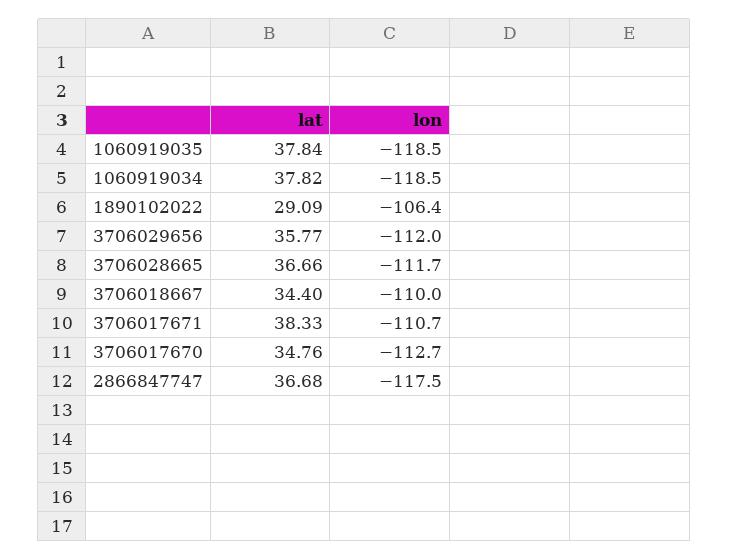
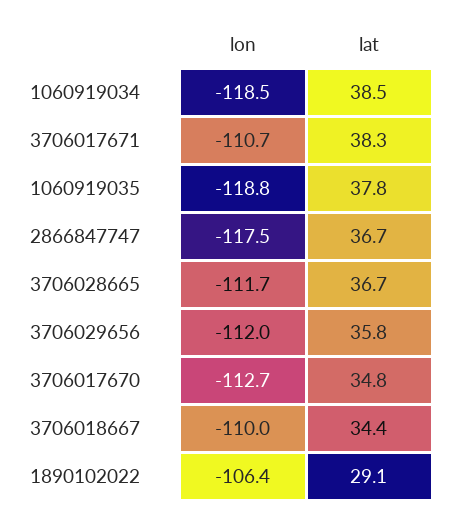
lon, 1060919035: -118.5 -> -118.8
lat, 1060919034: 37.82 -> 38.5

